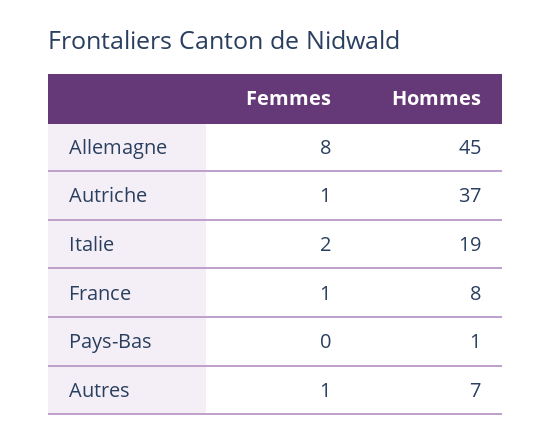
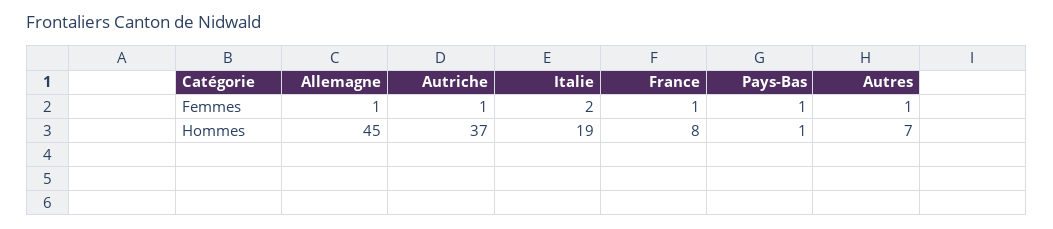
Femmes, Allemagne: 8 -> 1
Femmes, Pays-Bas: 0 -> 1

